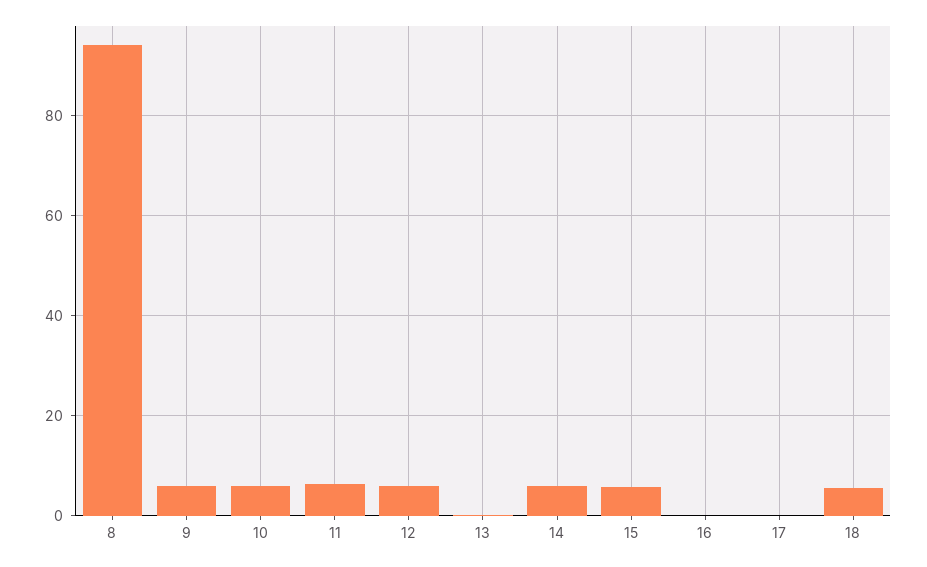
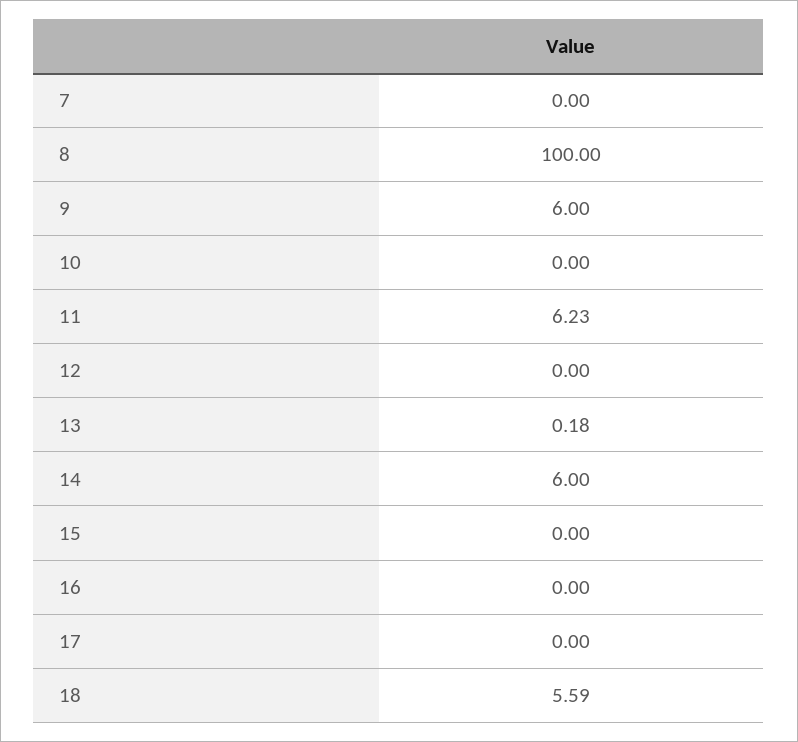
8: 94 -> 100
10: 6 -> 0
12: 6 -> 0
15: 6 -> 0
7: none -> 0

